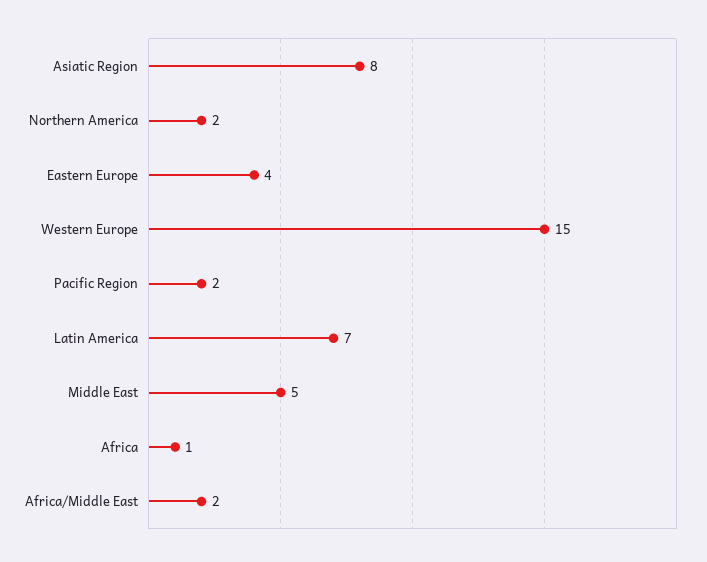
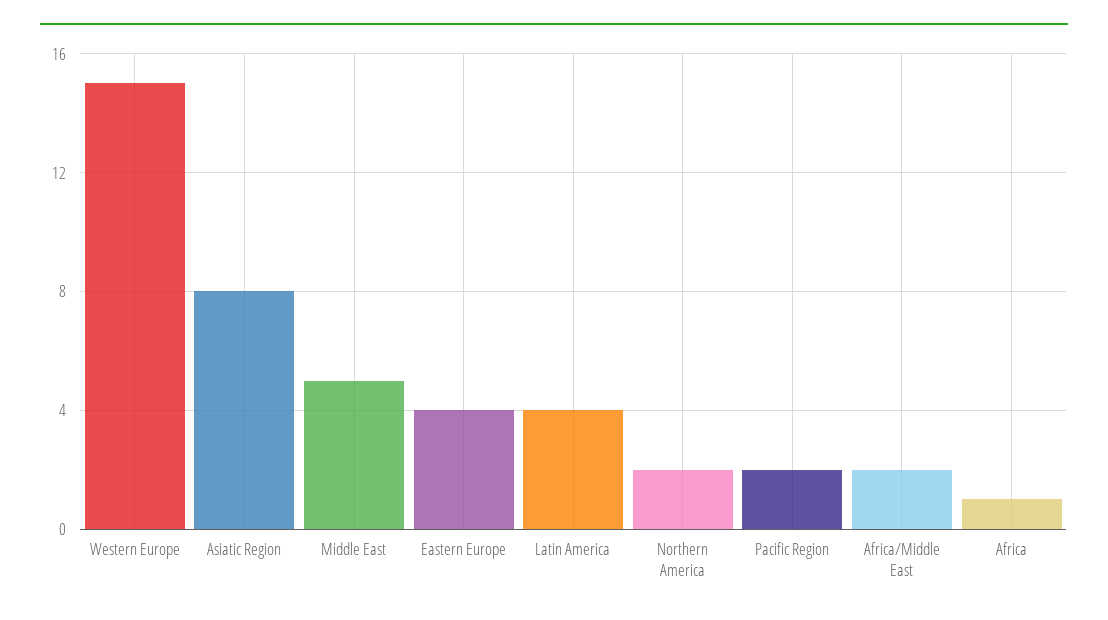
Latin America: 7 -> 4

